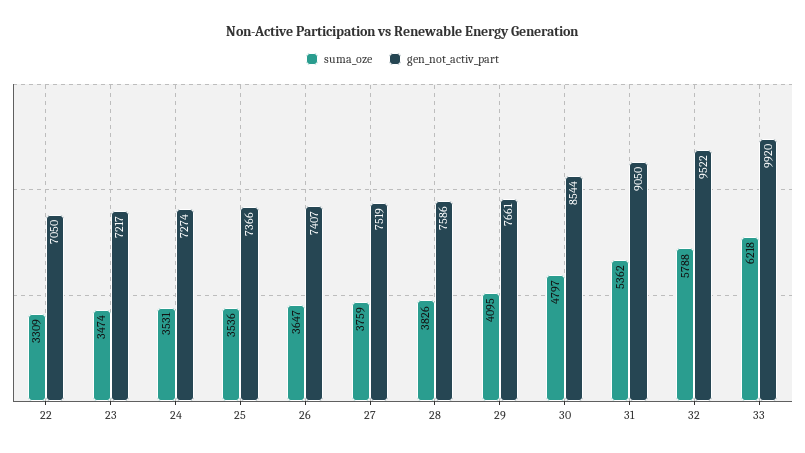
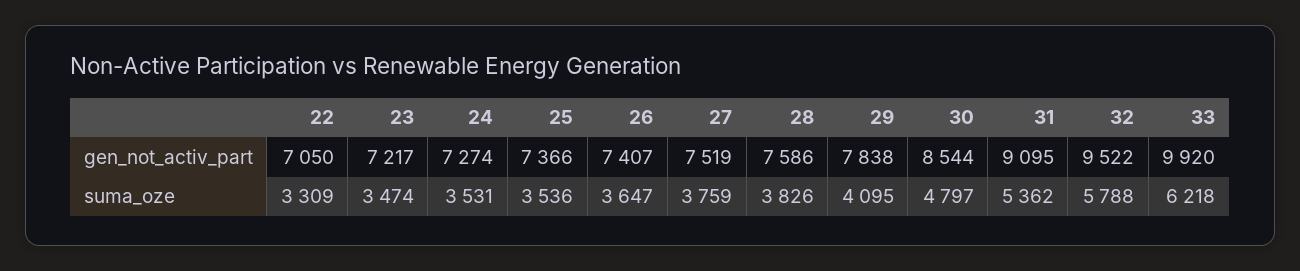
gen_not_activ_part, 29: 7661 -> 7838
gen_not_activ_part, 31: 9050 -> 9095

